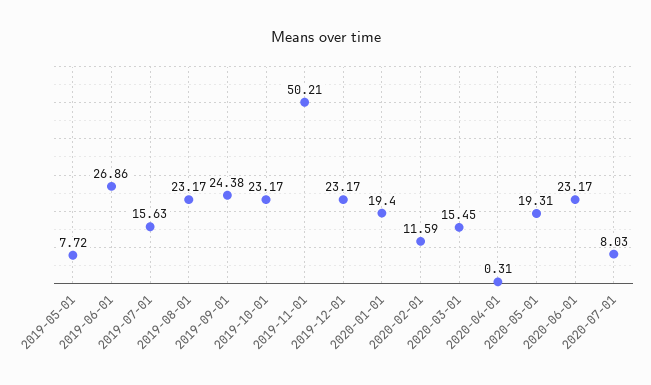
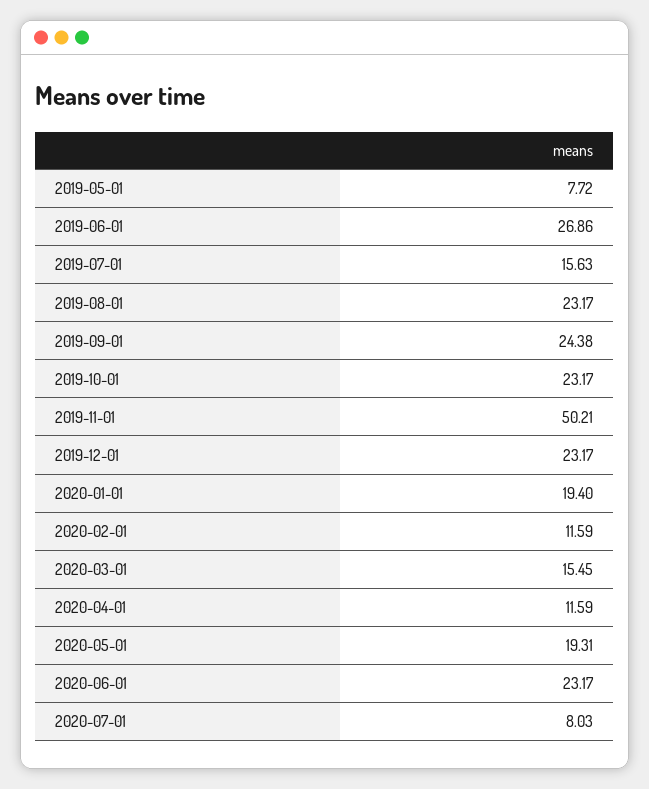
2020-04-01: 0.31 -> 11.59

